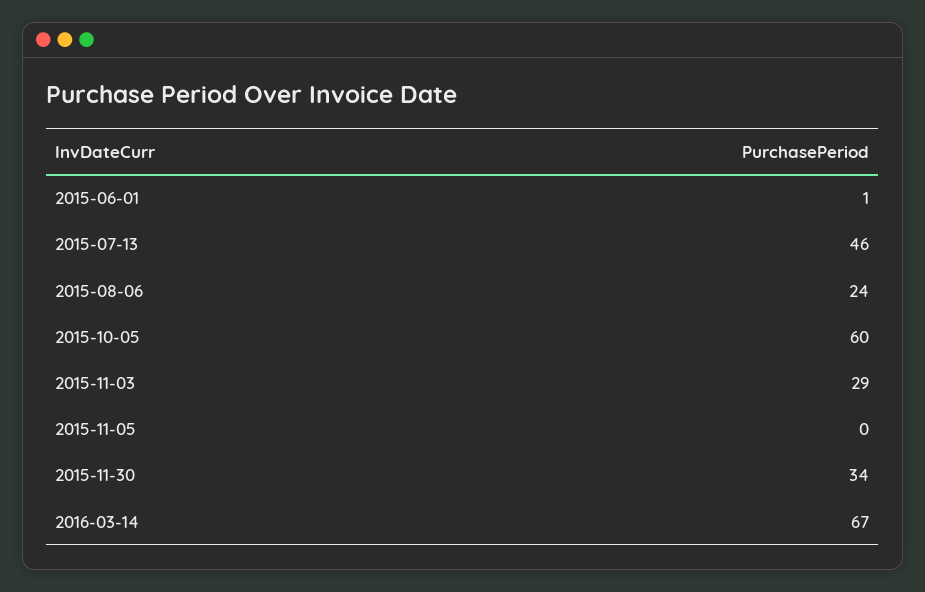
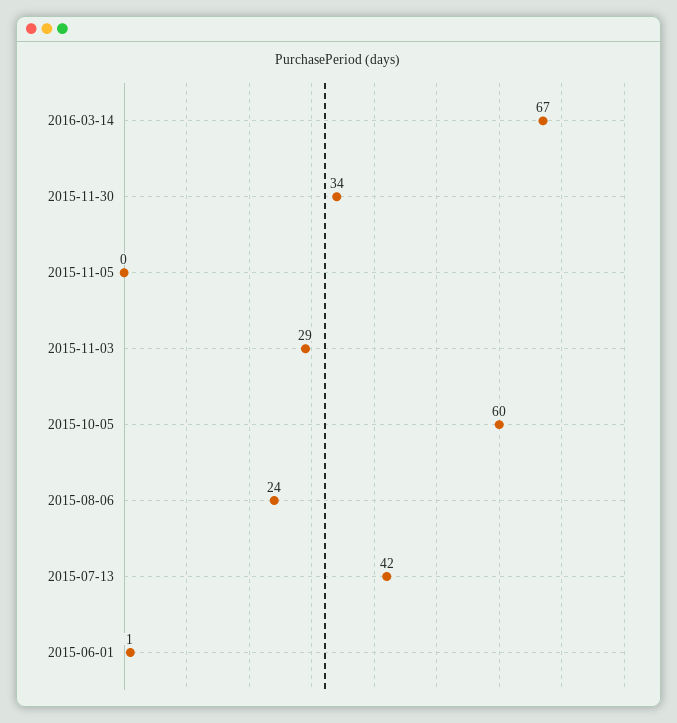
2015-07-13: 46 -> 42

